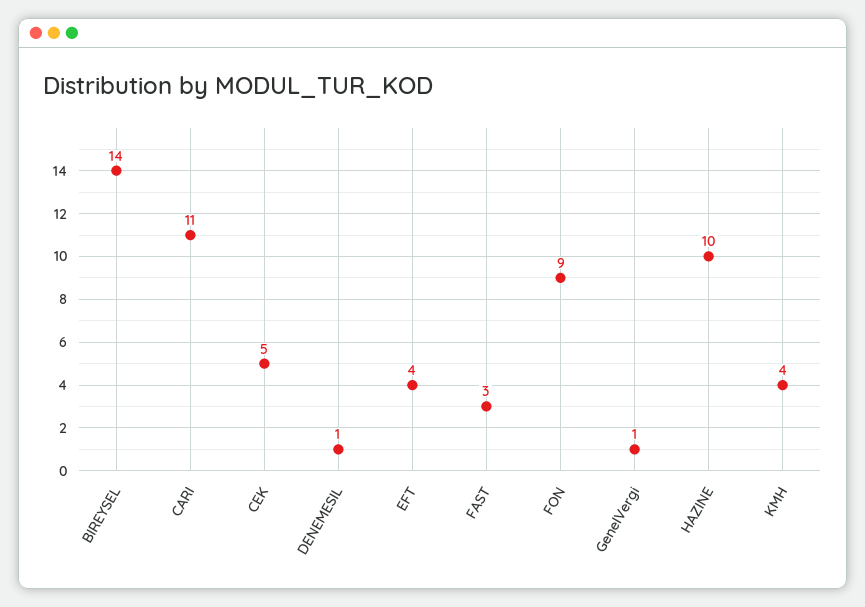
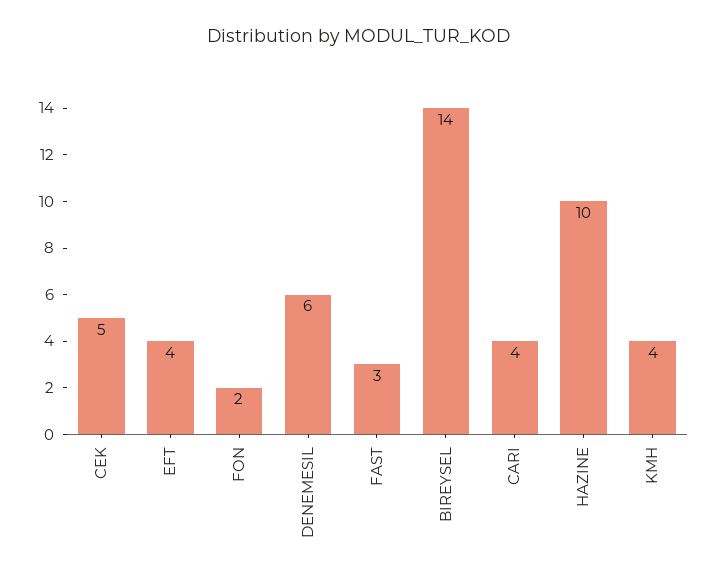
CARI: 11 -> 4
DENEMESIL: 1 -> 6
FON: 9 -> 2
GenelVergi: 1 -> none

